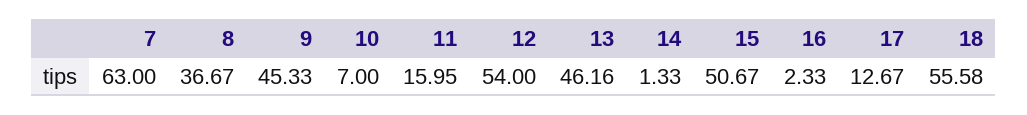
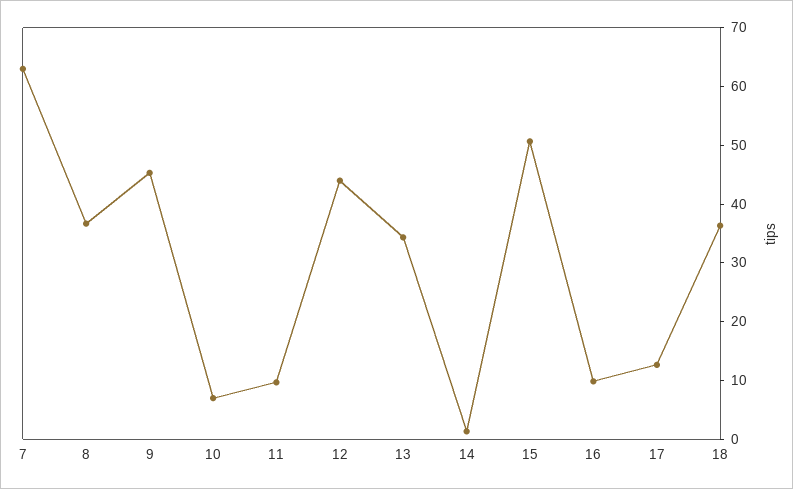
11: 15.95 -> 10
12: 54 -> 44
13: 46.16 -> 34
16: 2.33 -> 10
18: 55.58 -> 36

